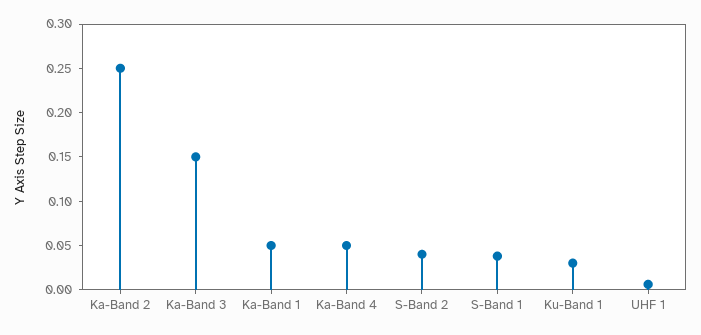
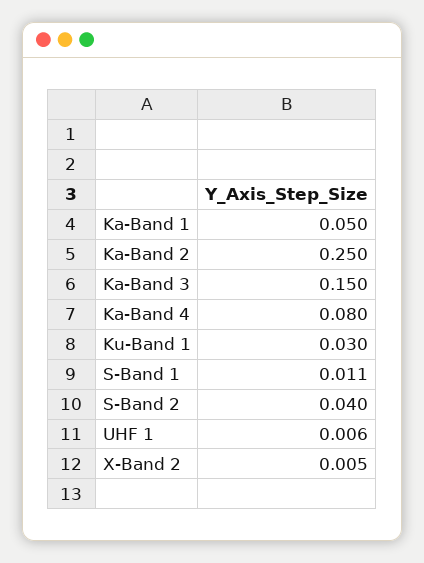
Ka-Band 4: 0.05 -> 0.08
S-Band 1: 0.04 -> 0.011
X-Band 2: none -> 0.005

